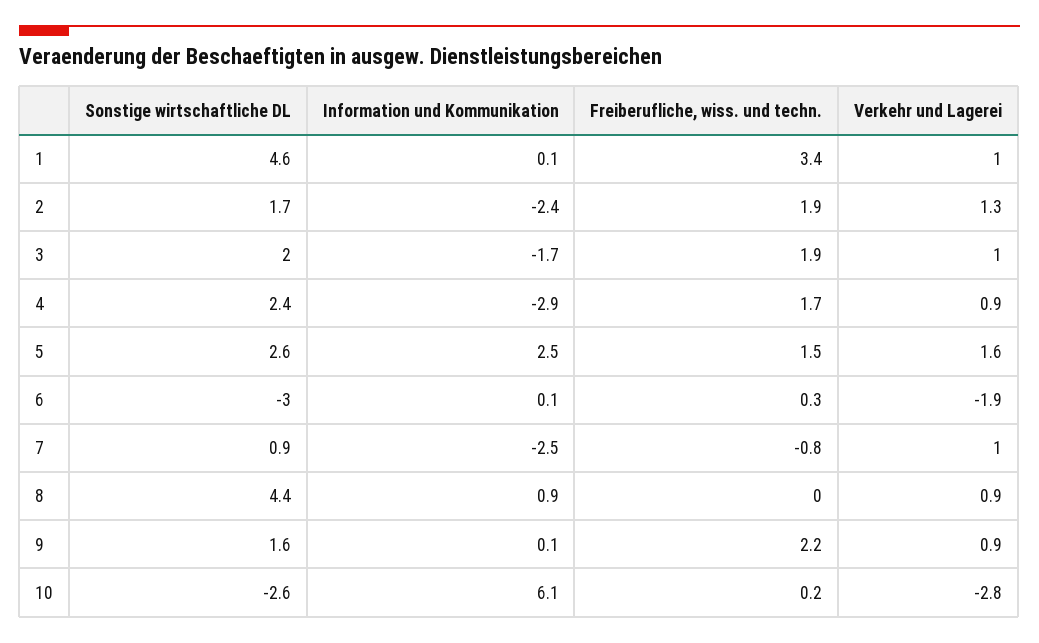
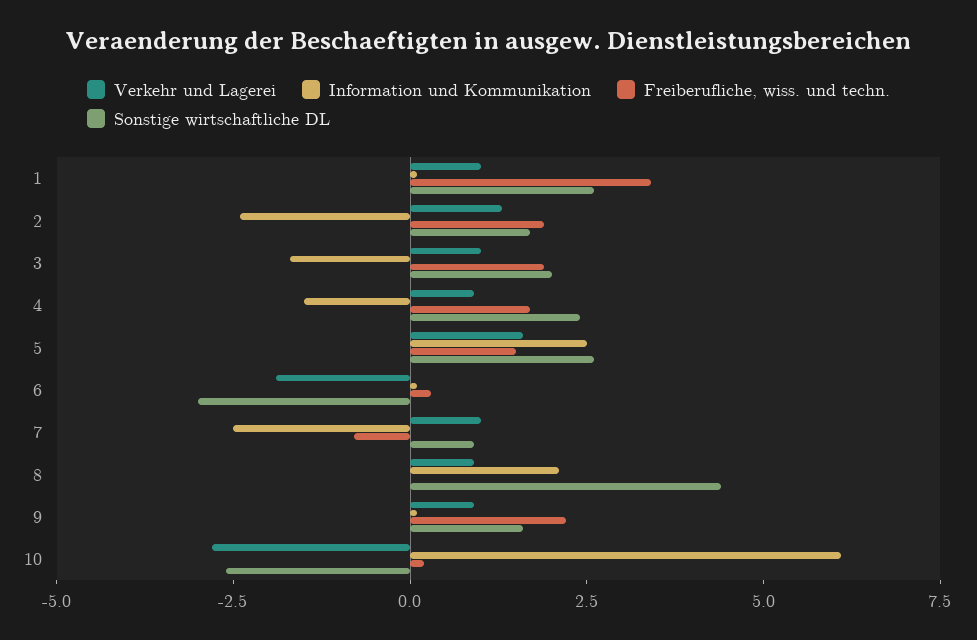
Sonstige wirtschaftliche DL, 1: 4.6 -> 2.5
Information und Kommunikation, 4: -2.9 -> -1.5
Information und Kommunikation, 8: 0.9 -> 2

